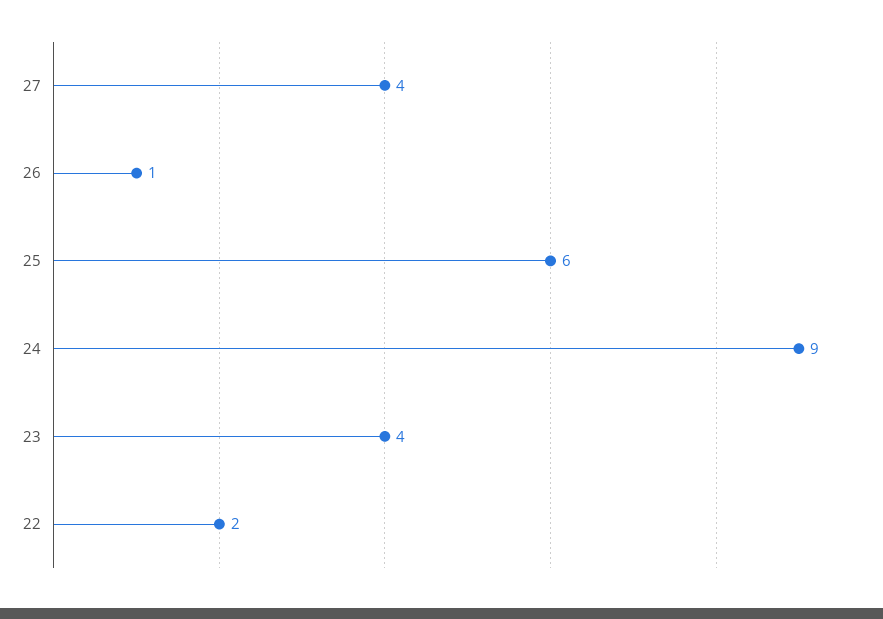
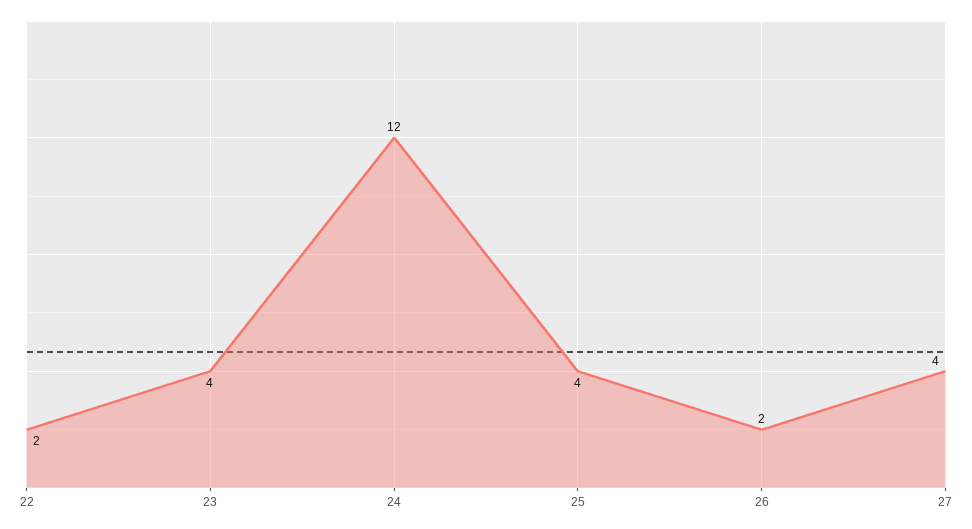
26: 1 -> 2
25: 6 -> 4
24: 9 -> 12

